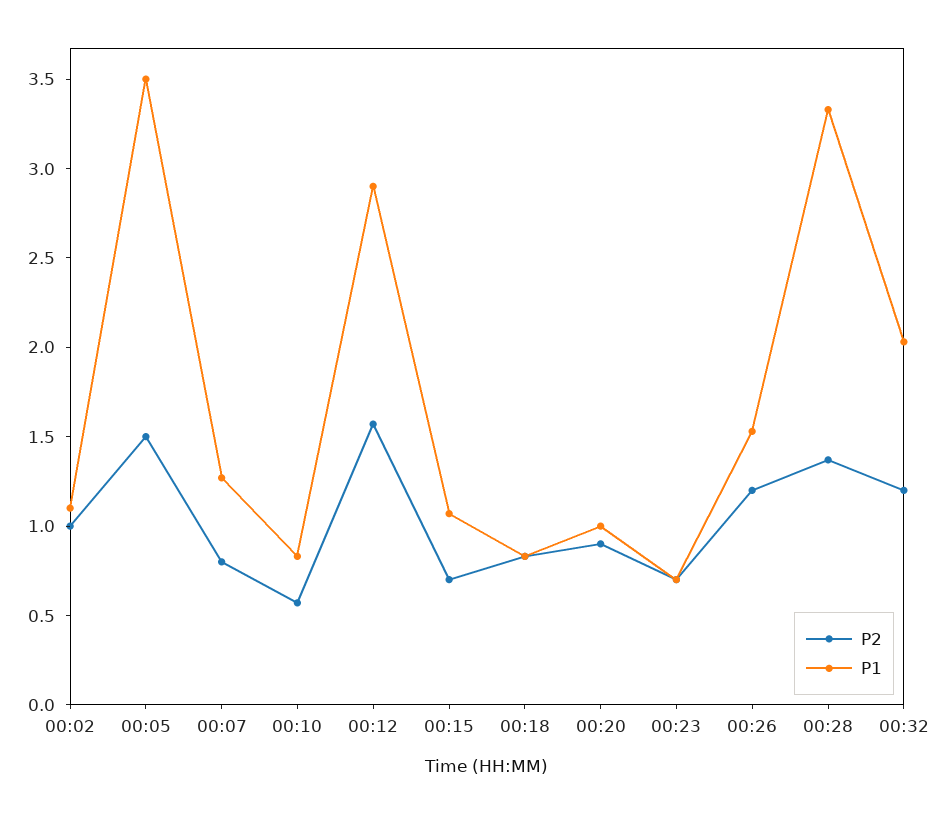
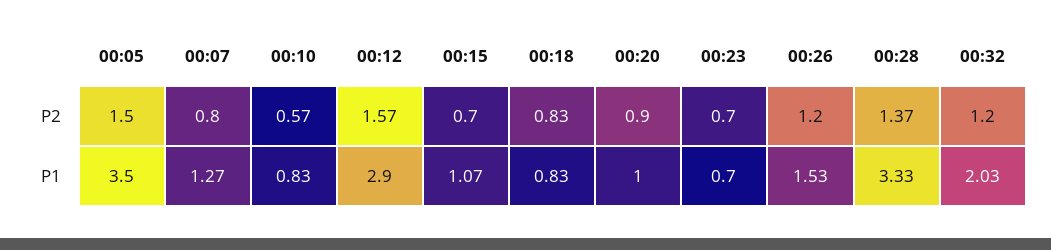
P2, 00:02: 1 -> none
P1, 00:02: 1.1 -> none

